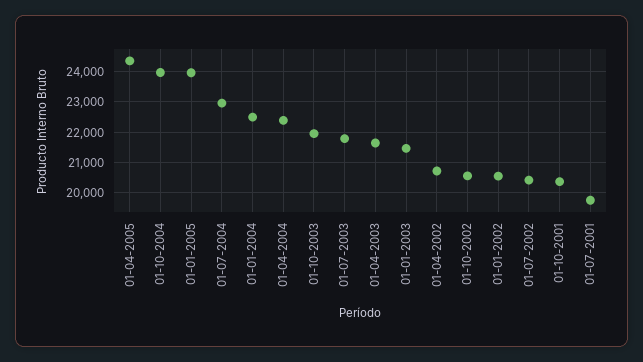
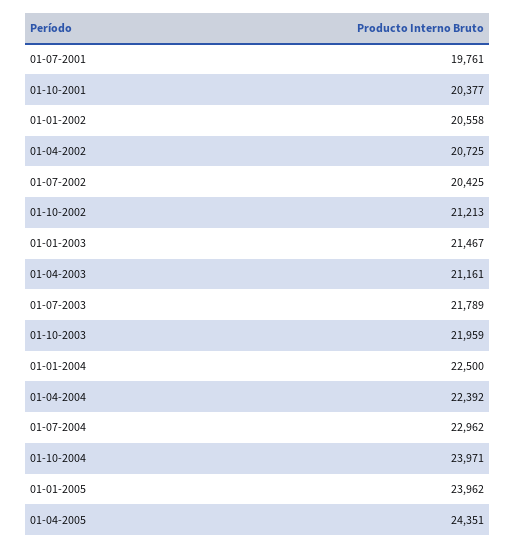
01-04-2003: 21600 -> 21161
01-10-2002: 20600 -> 21213

